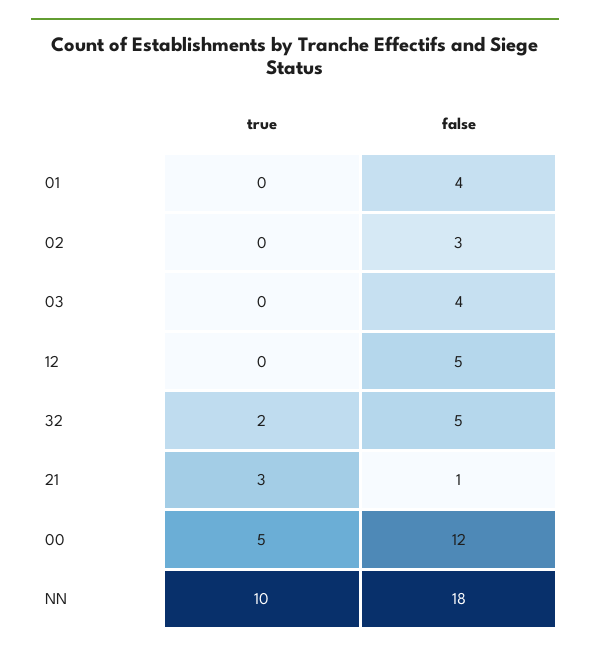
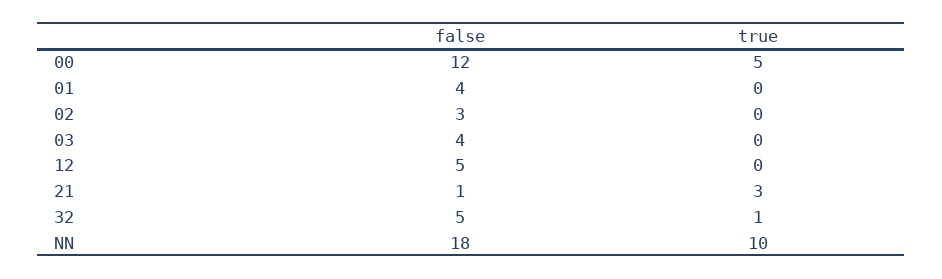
true, 32: 2 -> 1

